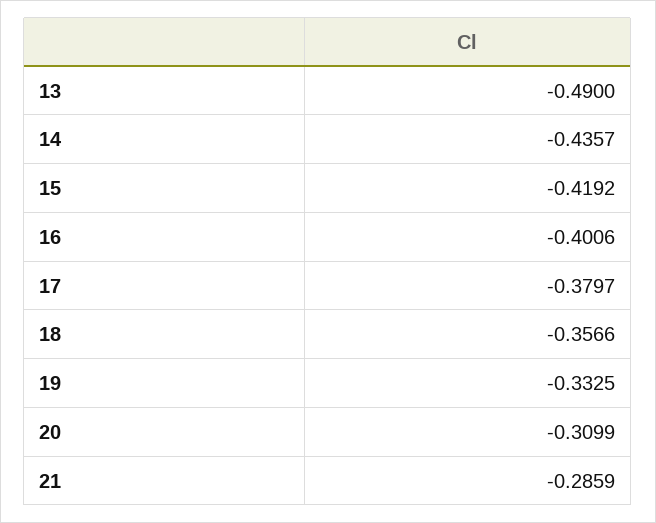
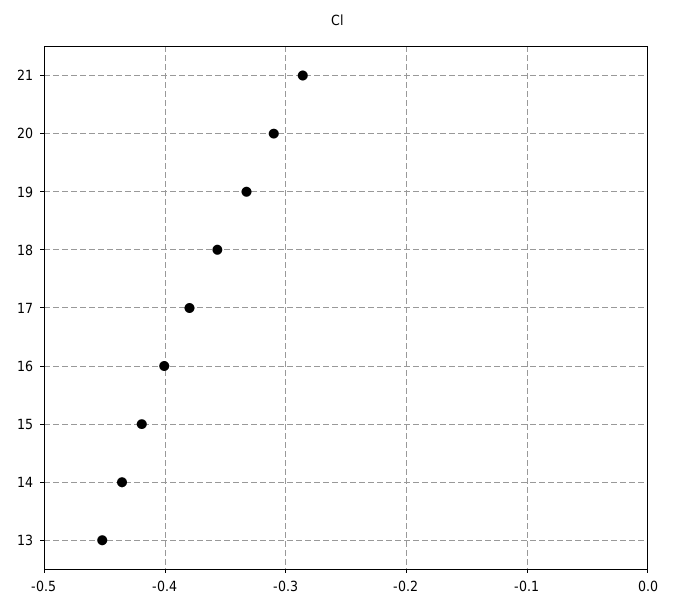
13: -0.49 -> -0.45

